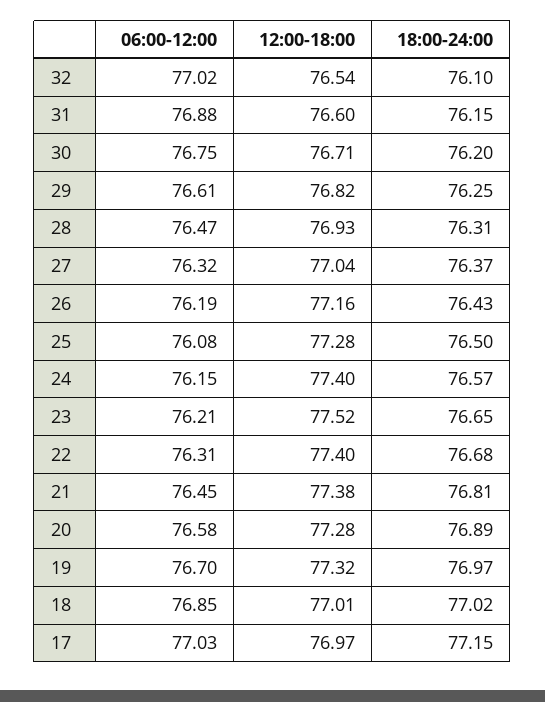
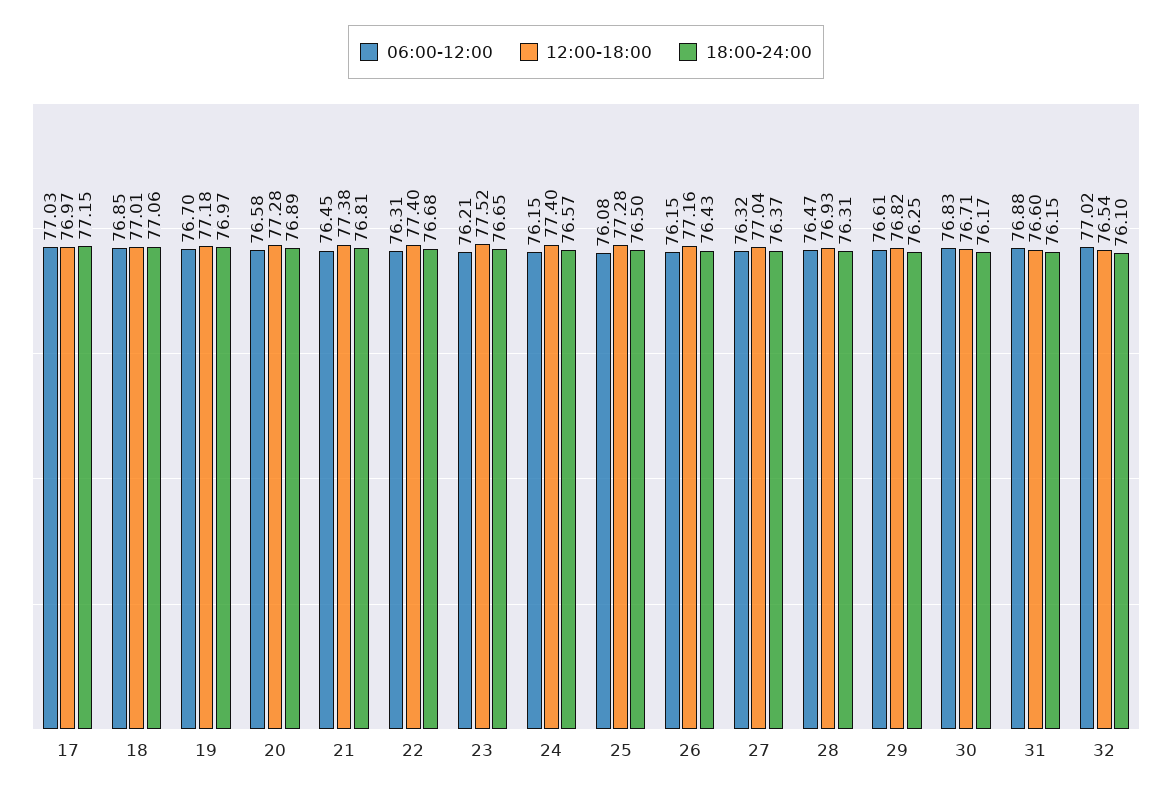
06:00-12:00, 30: 76.75 -> 76.83
18:00-24:00, 30: 76.2 -> 76.17
06:00-12:00, 26: 76.19 -> 76.15
12:00-18:00, 19: 77.32 -> 77.18
18:00-24:00, 18: 77.02 -> 77.06

